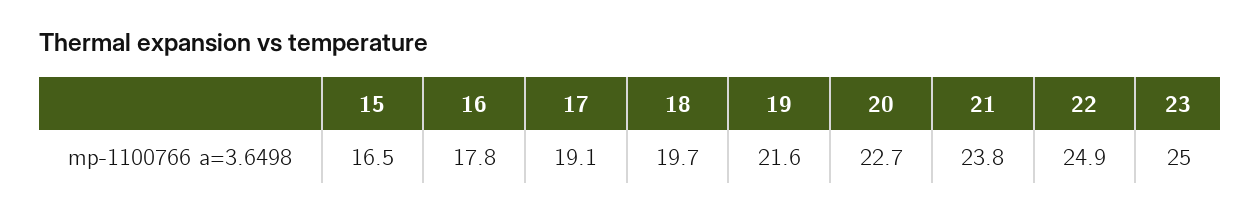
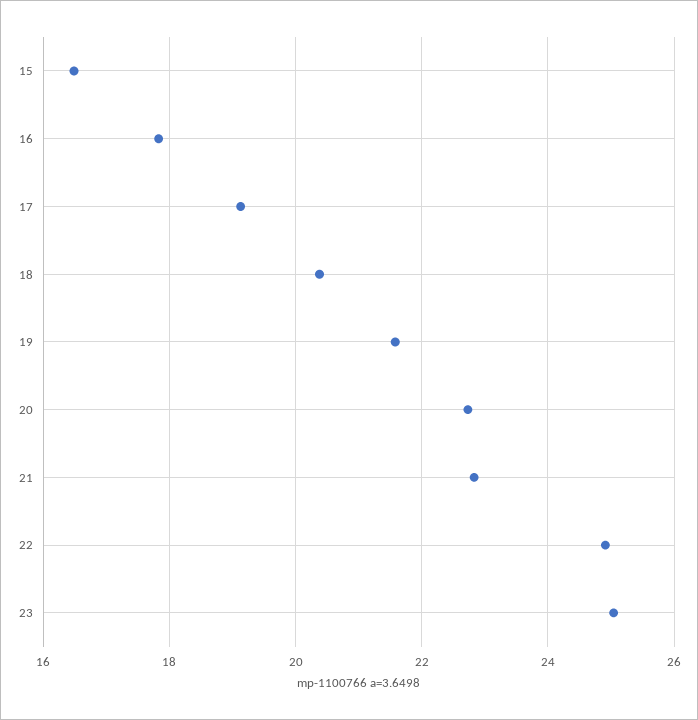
18: 19.7 -> 20.4
21: 23.8 -> 22.8

